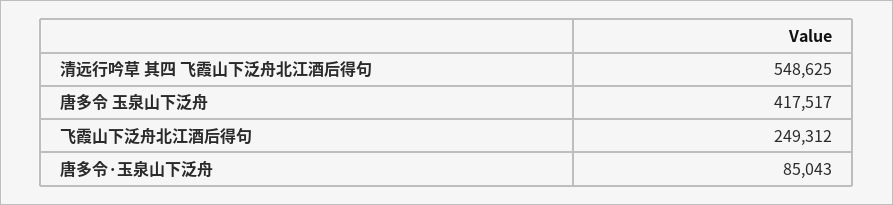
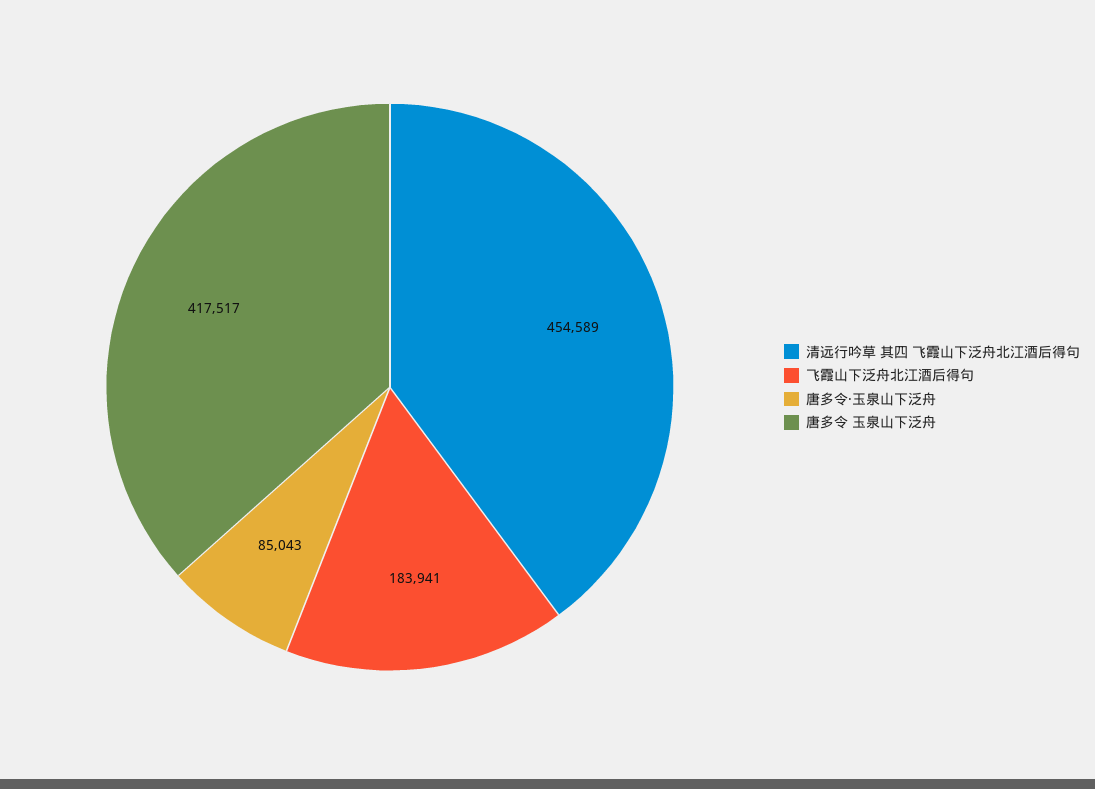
清远行吟草 其四 飞霞山下泛舟北江酒后得句: 548625 -> 454589
飞霞山下泛舟北江酒后得句: 249312 -> 183941

